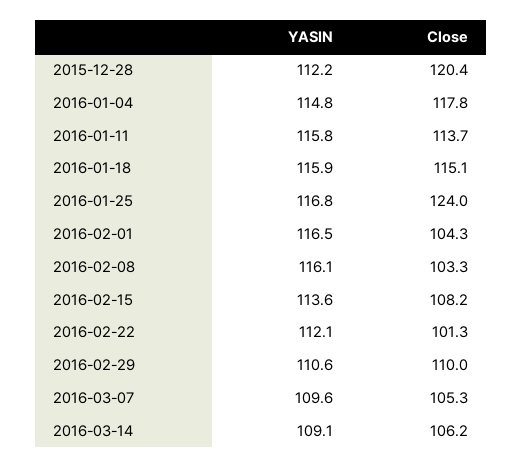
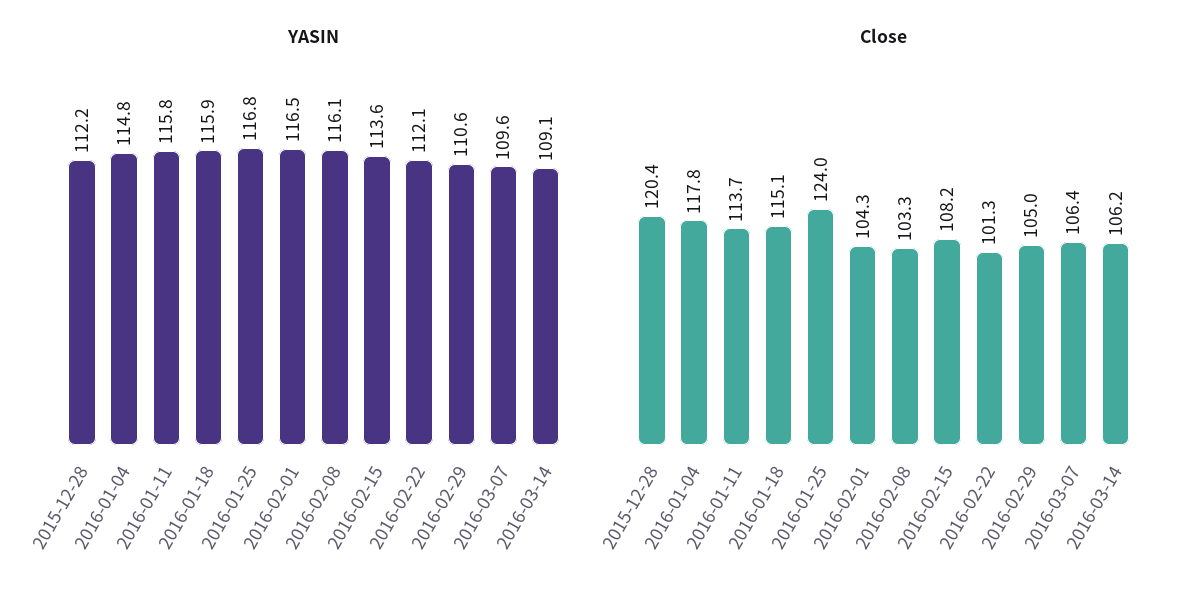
Close, 2016-02-29: 110 -> 105
Close, 2016-03-07: 105.3 -> 106.4

